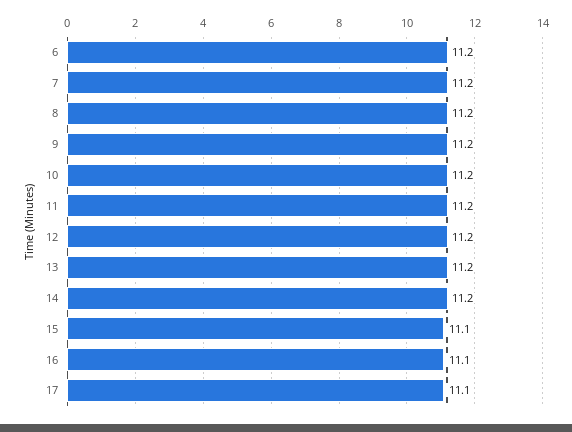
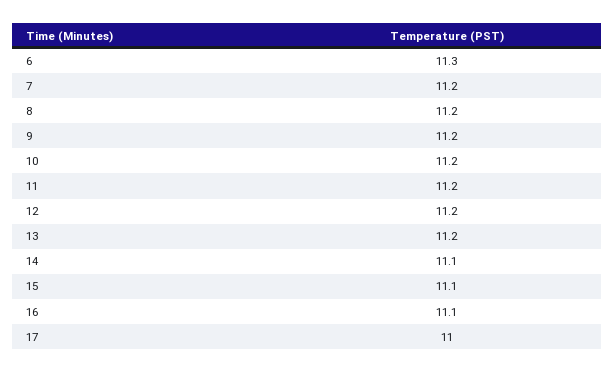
6: 11.2 -> 11.3
14: 11.2 -> 11.1
17: 11.1 -> 11

